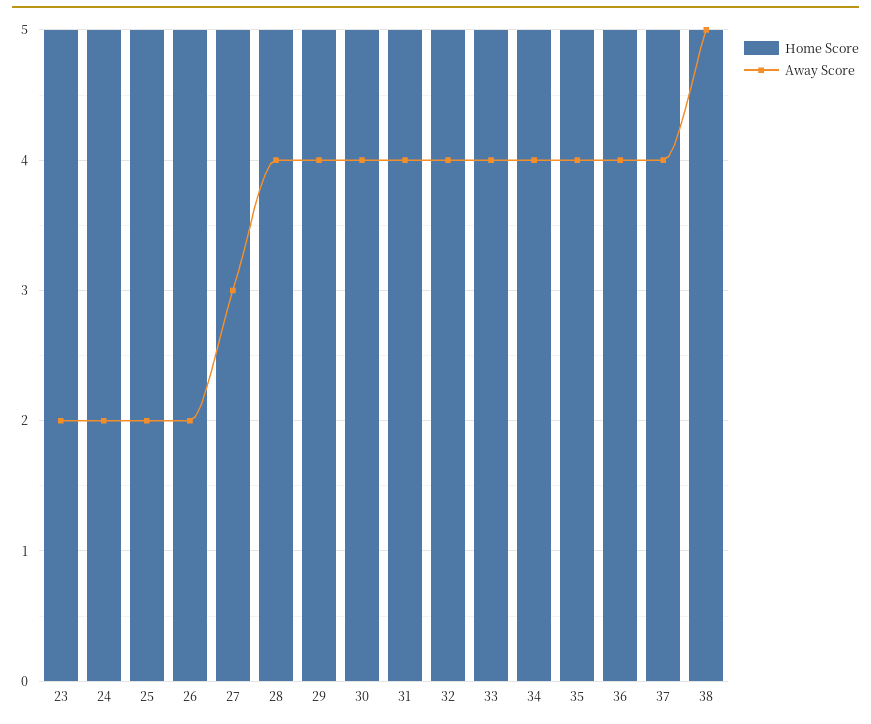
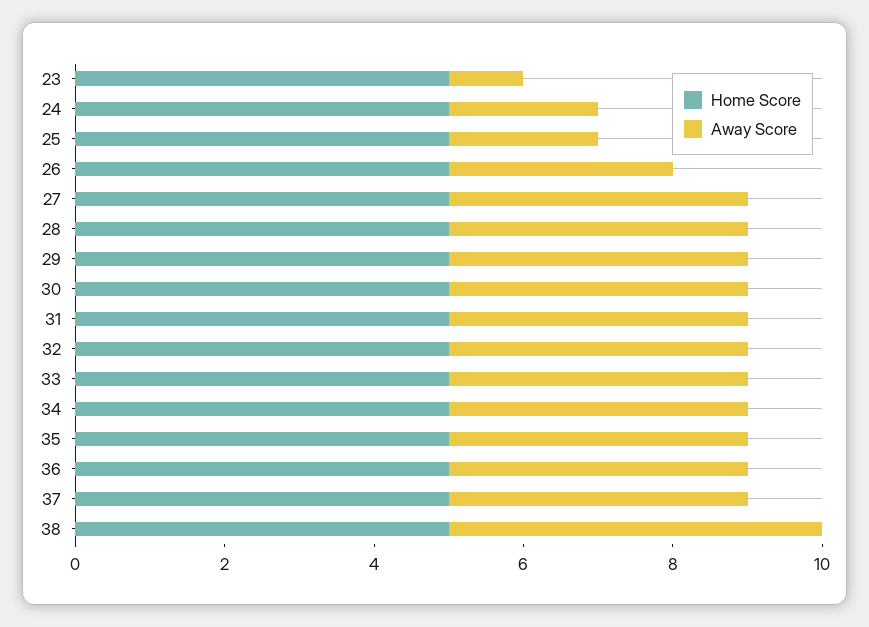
Away Score, 23: 2 -> 1
Away Score, 26: 2 -> 3
Away Score, 27: 3 -> 4

